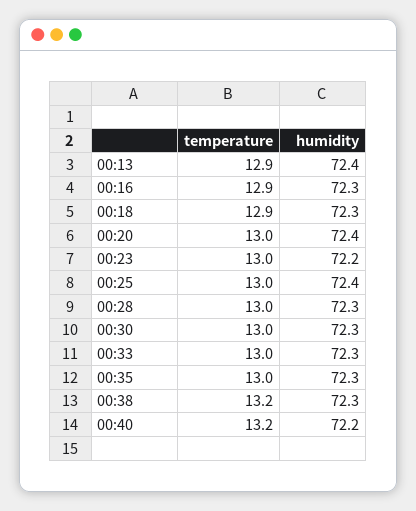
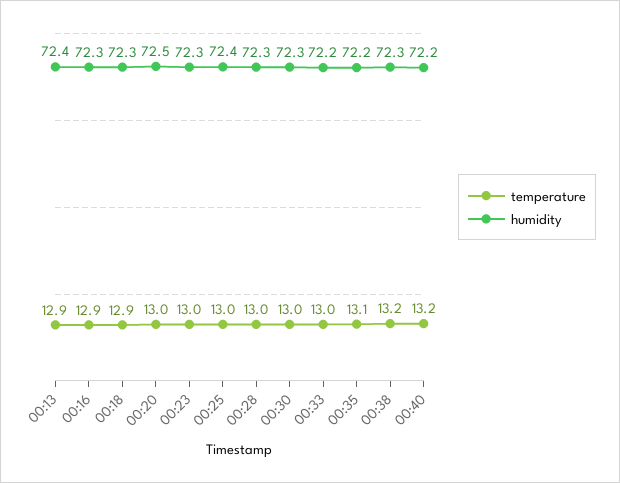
humidity, 00:20: 72.4 -> 72.5
humidity, 00:23: 72.2 -> 72.3
humidity, 00:33: 72.3 -> 72.2
temperature, 00:35: 13 -> 13.1
humidity, 00:35: 72.3 -> 72.2

